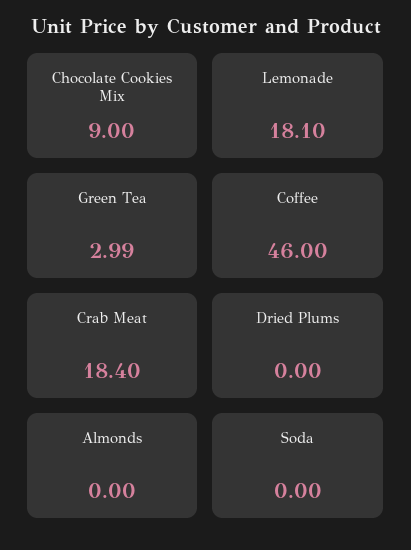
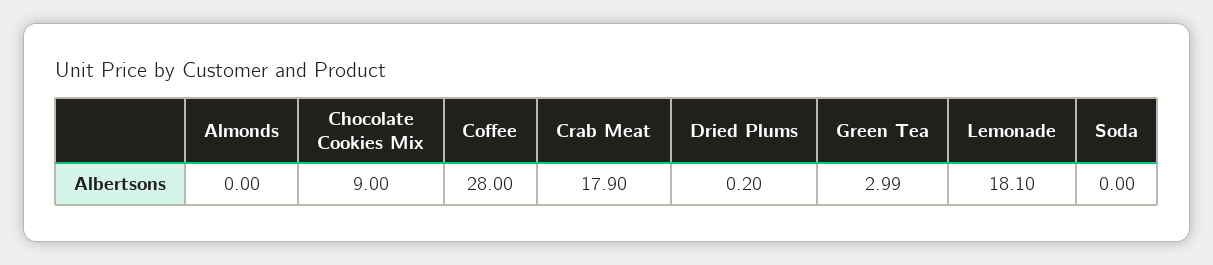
Coffee: 46 -> 28
Crab Meat: 18.4 -> 17.9
Dried Plums: 0 -> 0.2

